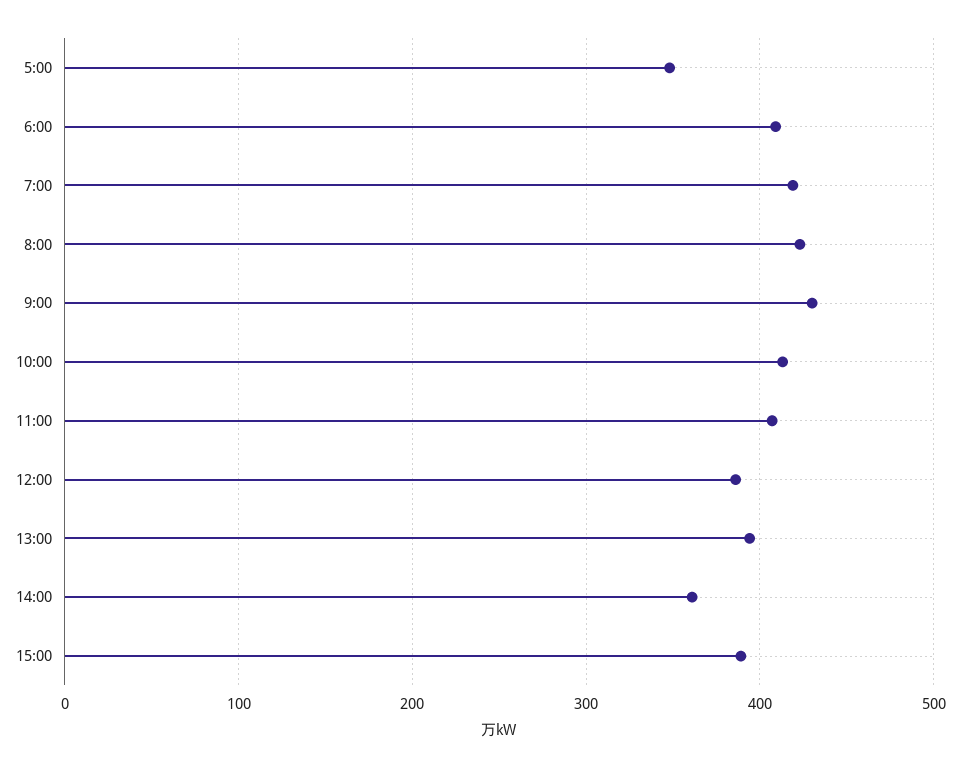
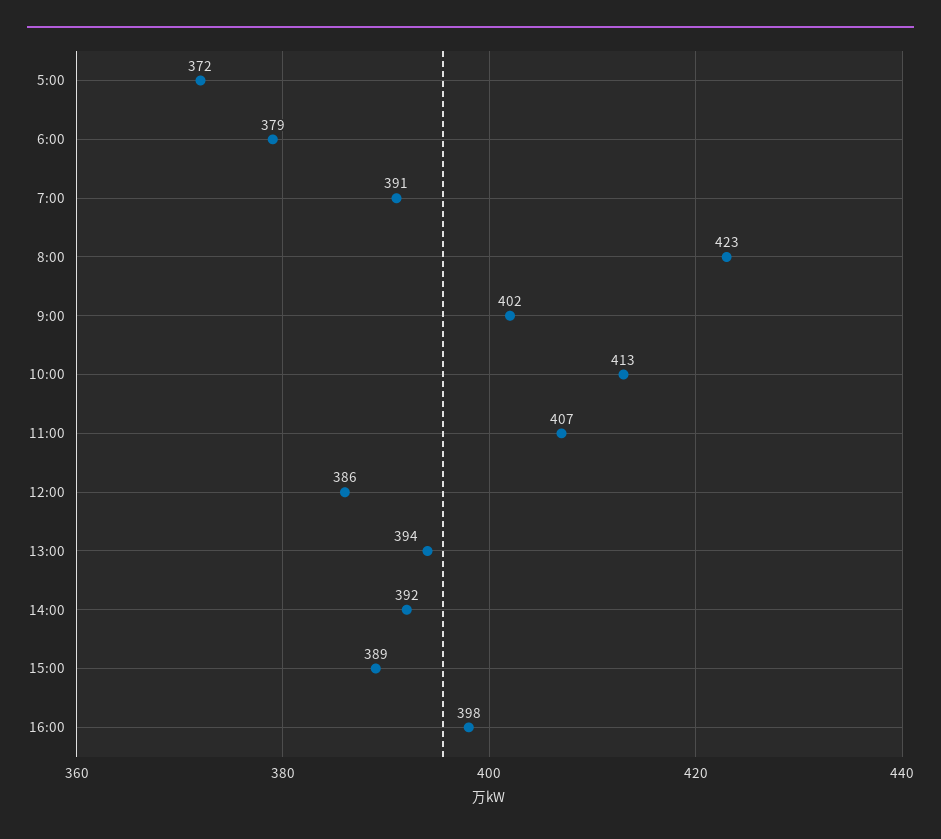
5:00: 350 -> 372
6:00: 410 -> 379
7:00: 420 -> 391
9:00: 430 -> 402
14:00: 360 -> 392
16:00: none -> 398

